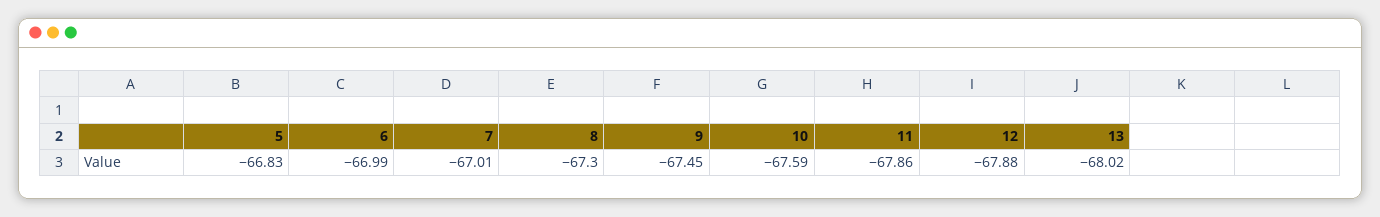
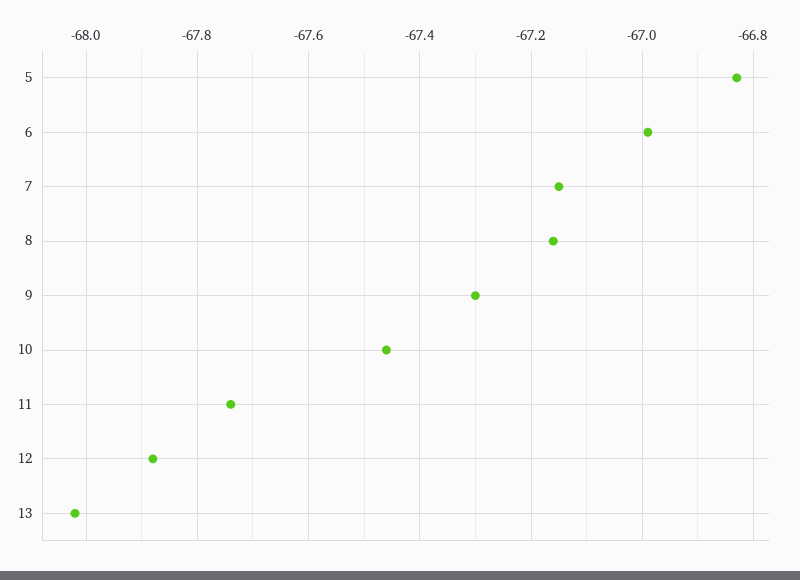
7: -67.01 -> -67.15
8: -67.3 -> -67.15
9: -67.45 -> -67.3
10: -67.59 -> -67.45
11: -67.86 -> -67.75

